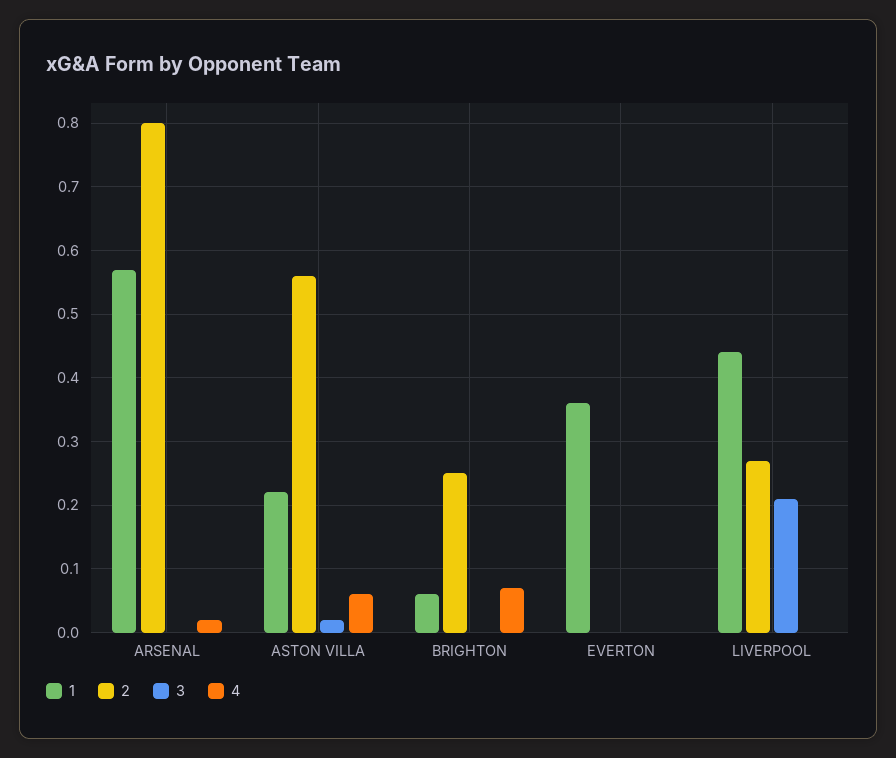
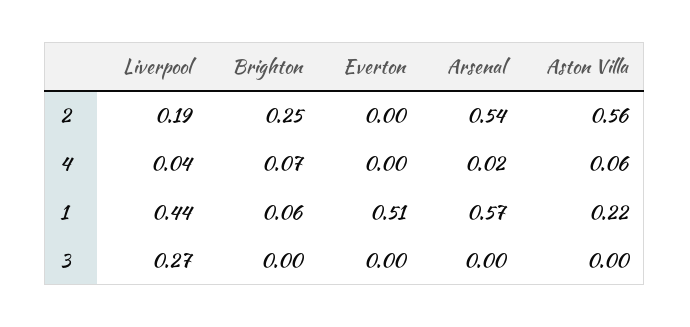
2, ARSENAL: 0.8 -> 0.54
3, ASTON VILLA: 0.02 -> 0
1, EVERTON: 0.36 -> 0.51
2, LIVERPOOL: 0.27 -> 0.19
3, LIVERPOOL: 0.21 -> 0.27
4, LIVERPOOL: 0 -> 0.04

